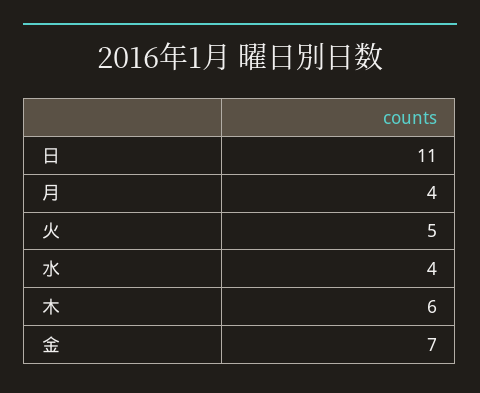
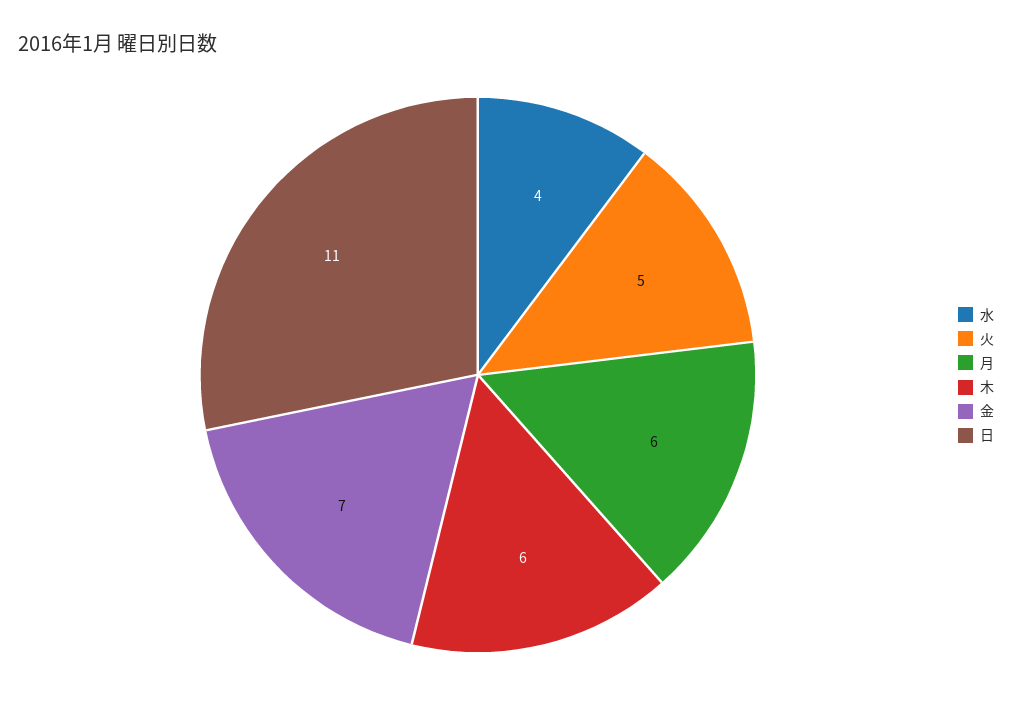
月: 4 -> 6

